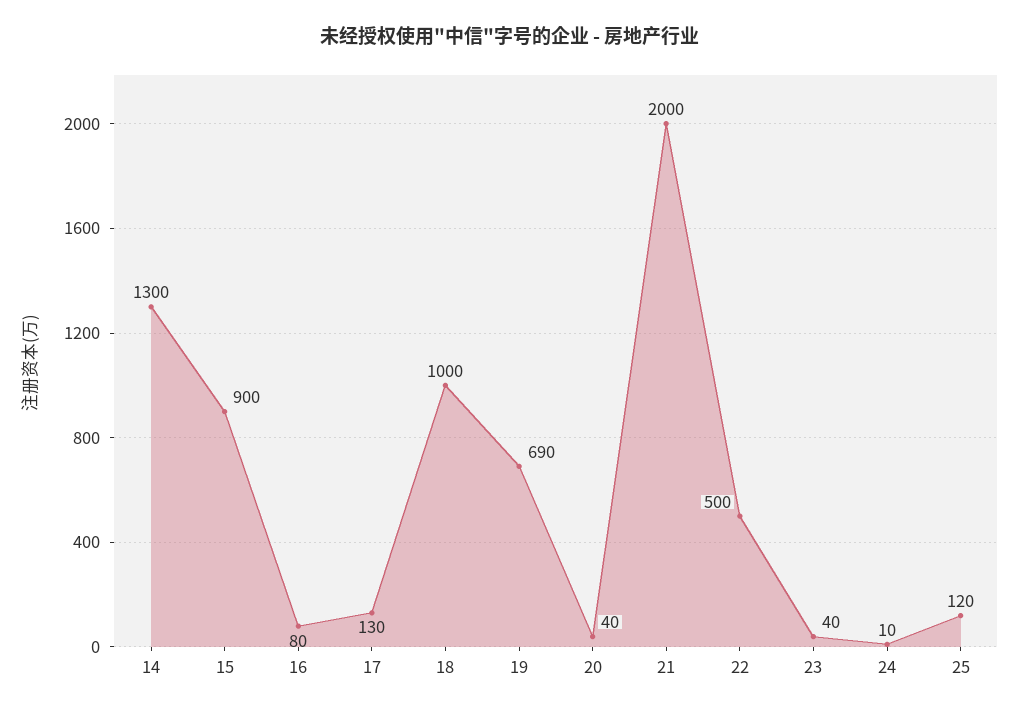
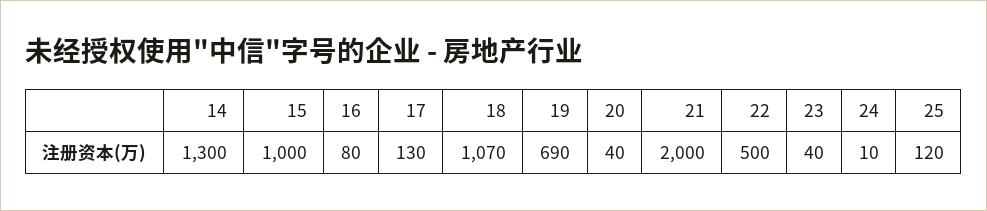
15: 900 -> 1000
18: 1000 -> 1070

